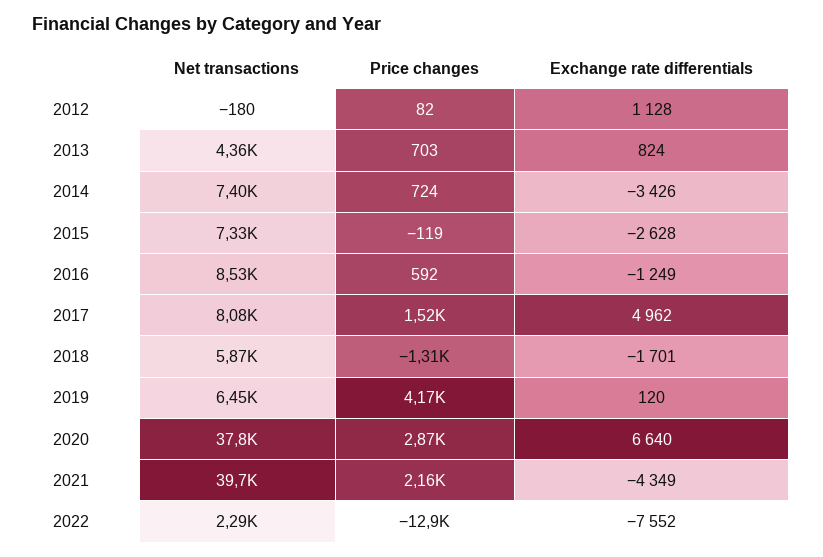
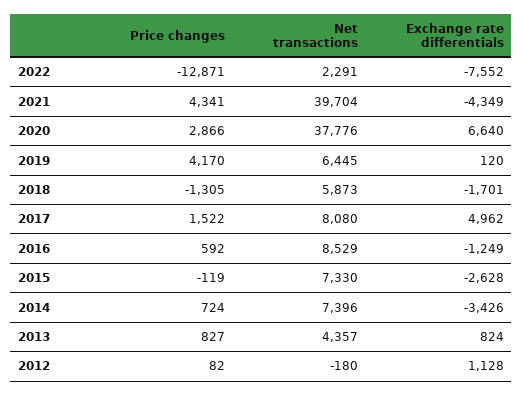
Price changes, 2013: 703 -> 827
Price changes, 2021: 2160 -> 4341

